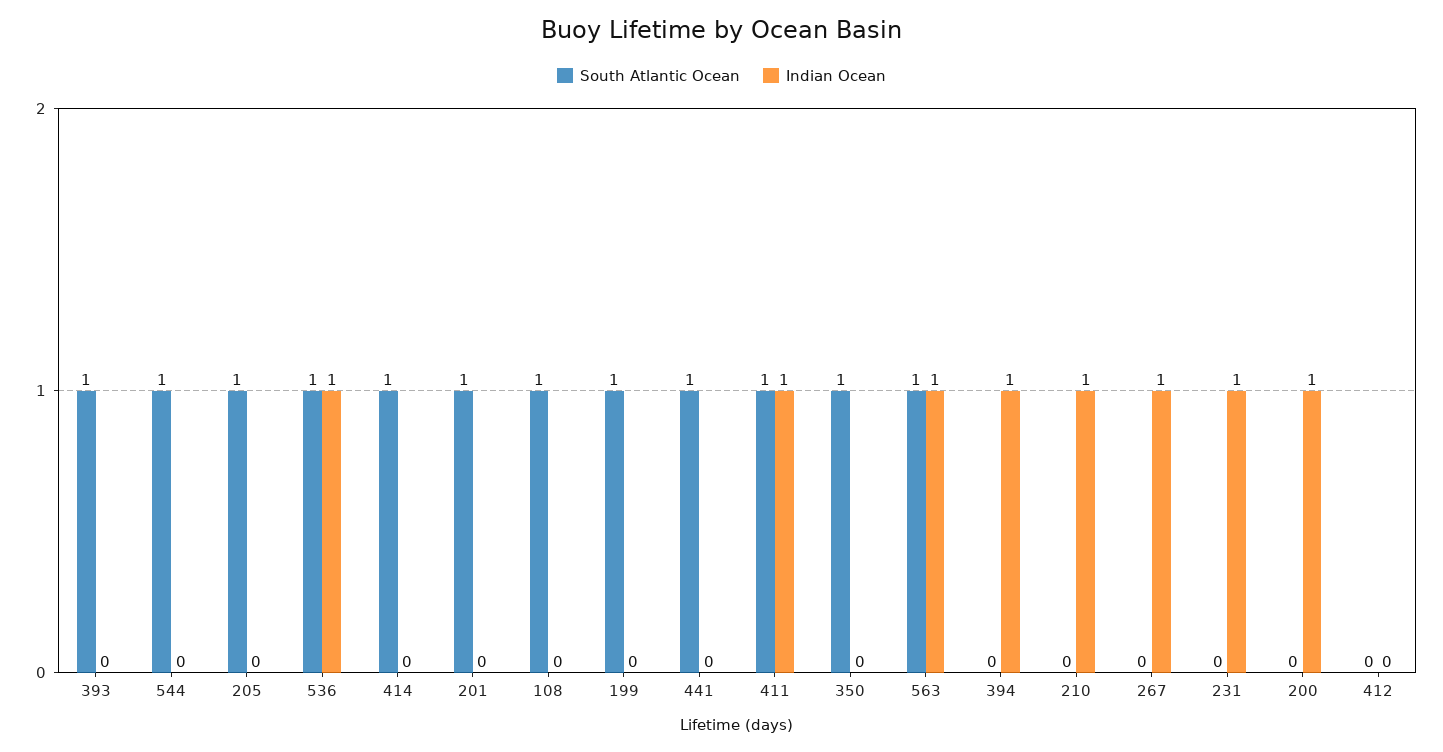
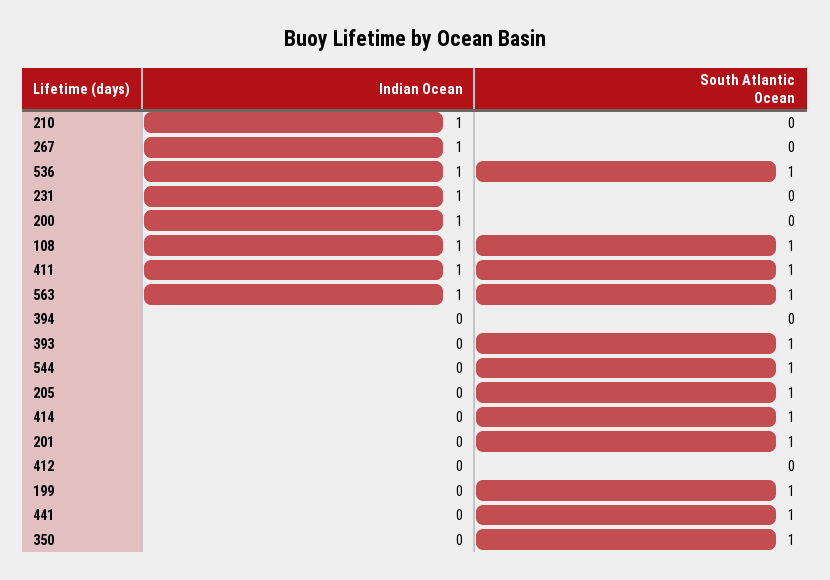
Indian Ocean, 108: 0 -> 1
Indian Ocean, 394: 1 -> 0

